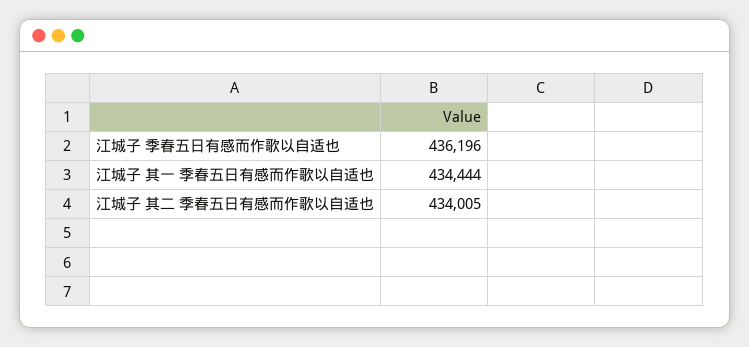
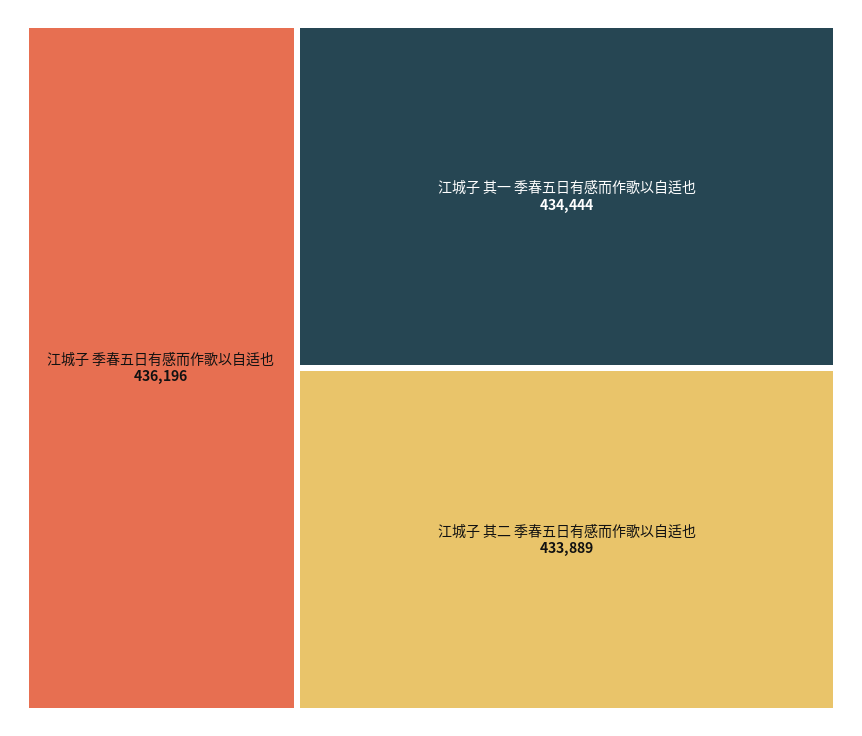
江城子 其二 季春五日有感而作歌以自适也: 434005 -> 433889

